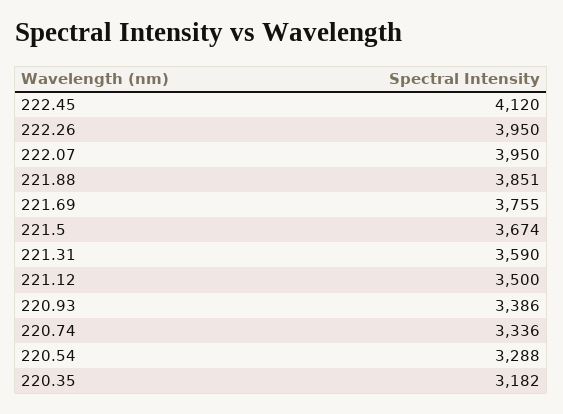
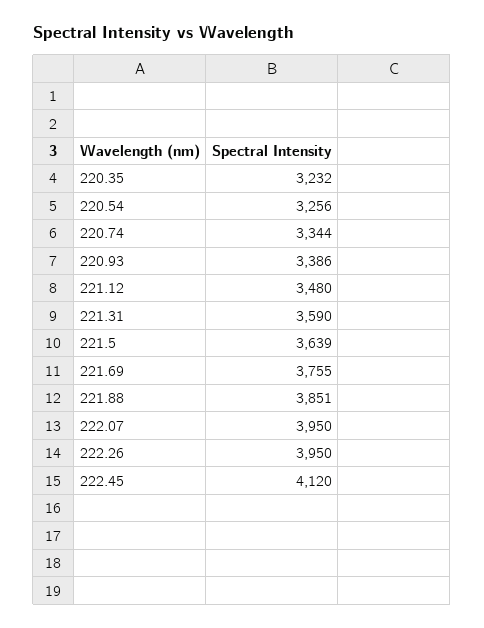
221.5: 3674 -> 3639
221.12: 3500 -> 3480
220.74: 3336 -> 3344
220.54: 3288 -> 3256
220.35: 3182 -> 3232

